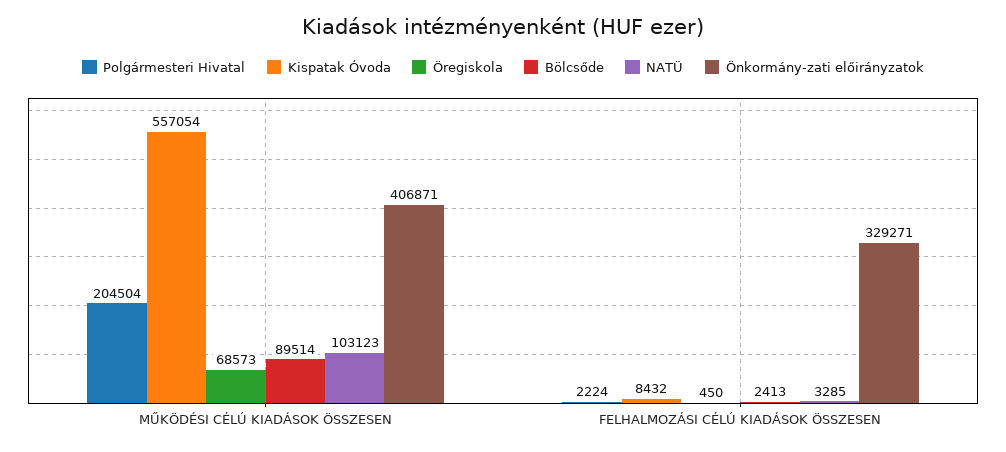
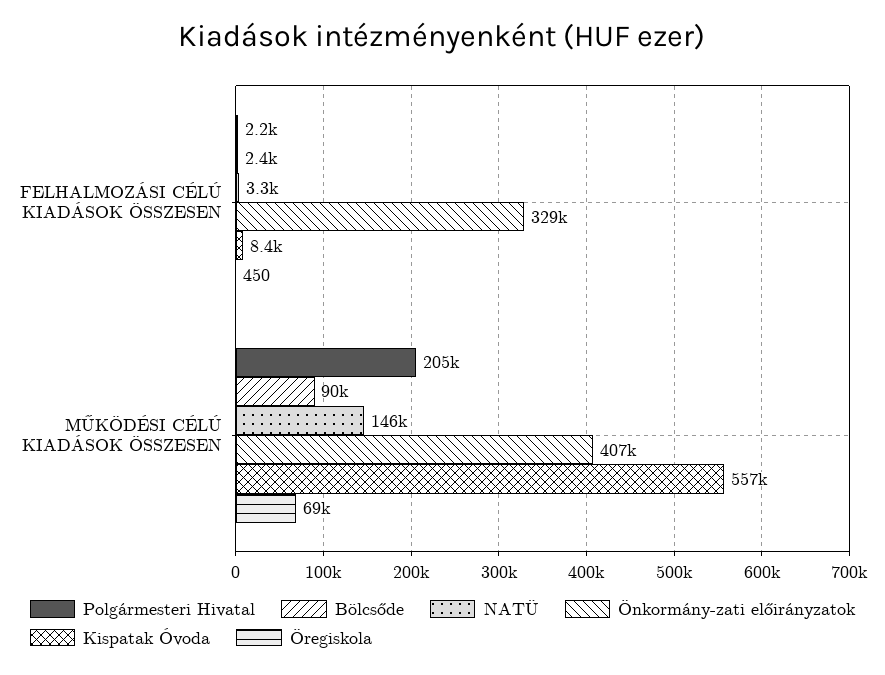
NATÜ, MŰKÖDÉSI CÉLÚ KIADÁSOK ÖSSZESEN: 103123 -> 146000

